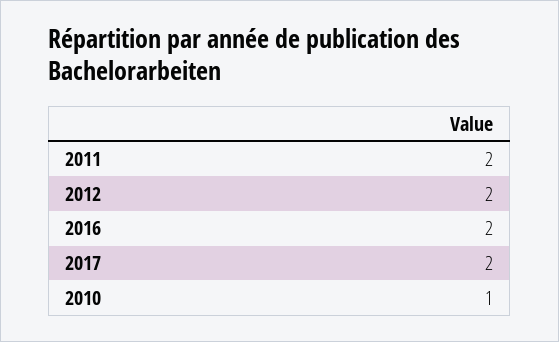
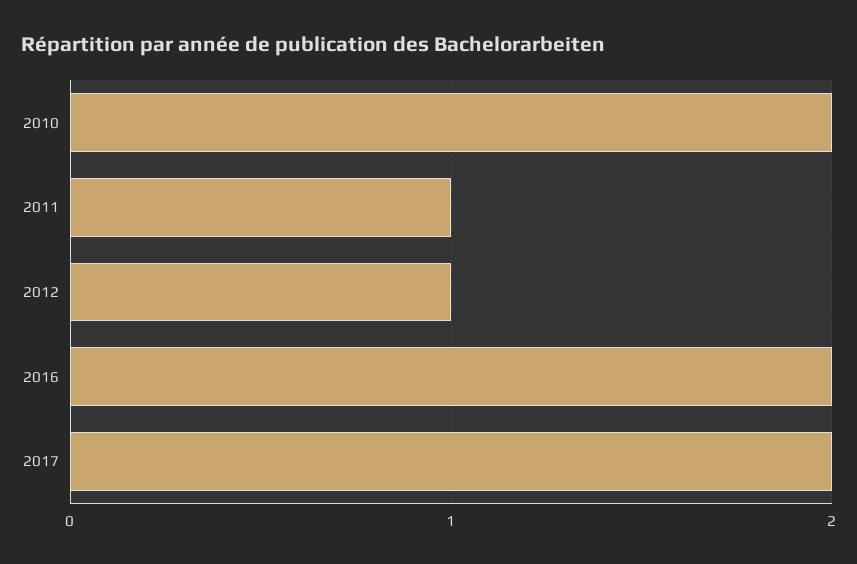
2011: 2 -> 1
2012: 2 -> 1
2010: 1 -> 2

